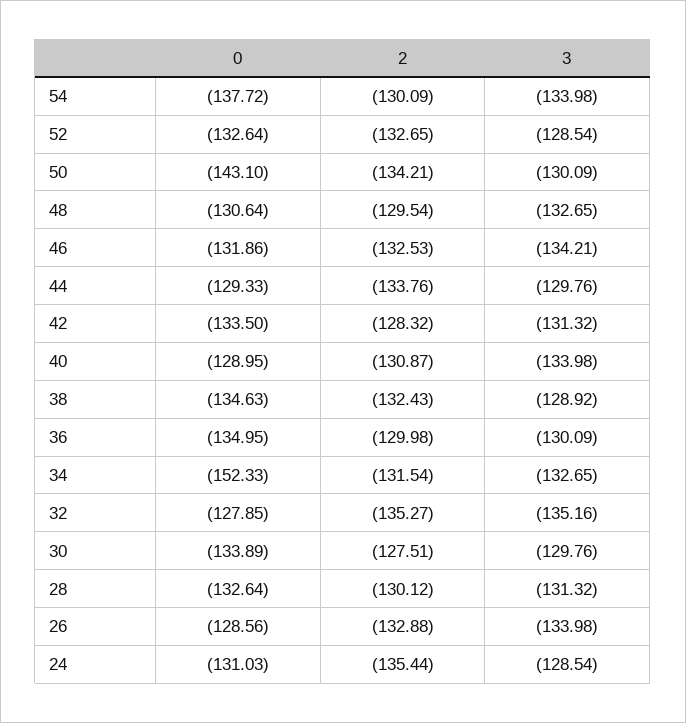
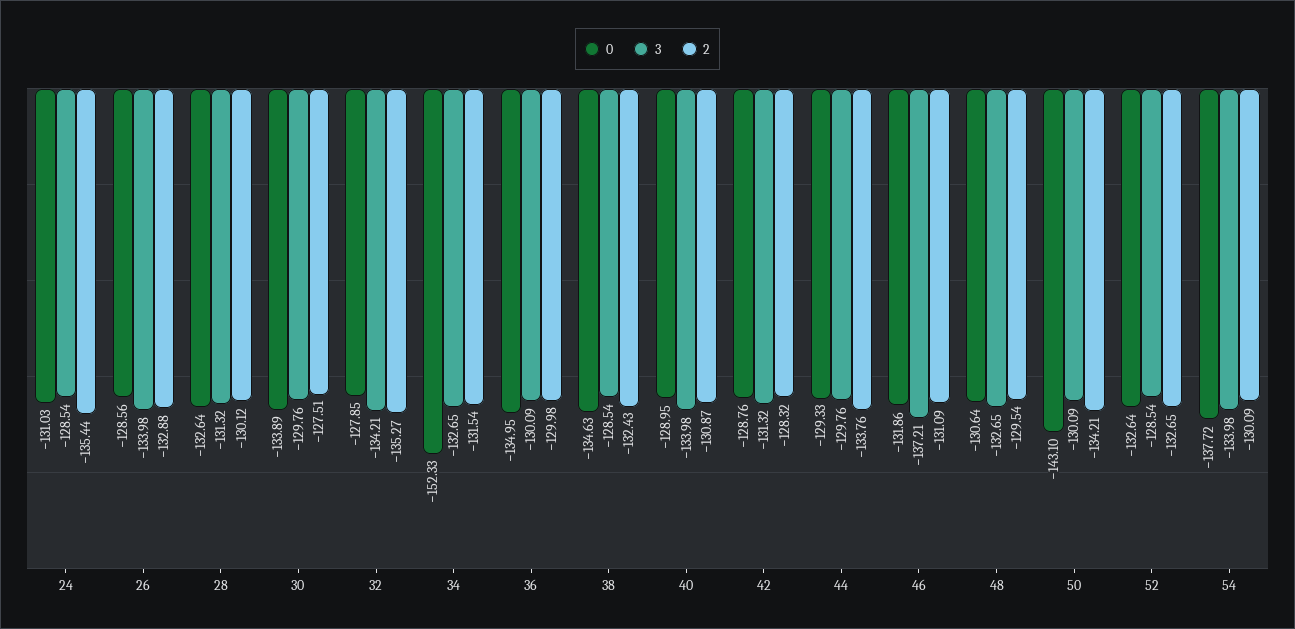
2, 46: -132.53 -> -131.09
3, 46: -134.21 -> -137.21
0, 42: -133.5 -> -128.76
3, 38: -128.92 -> -128.54
3, 32: -135.16 -> -134.21

